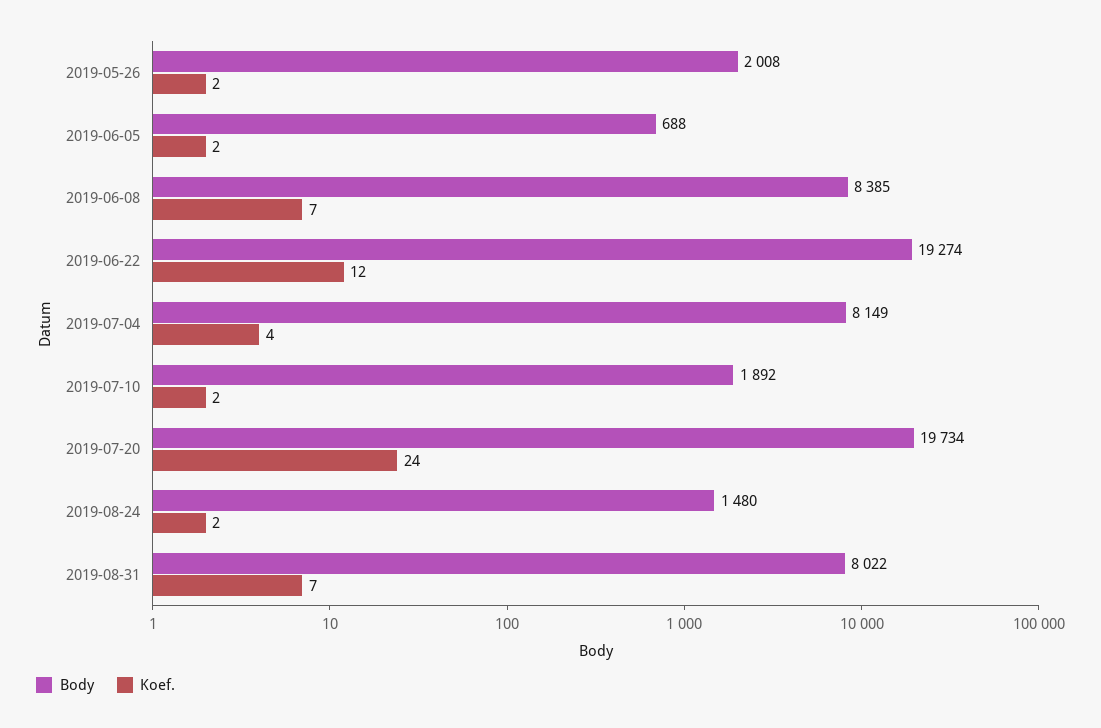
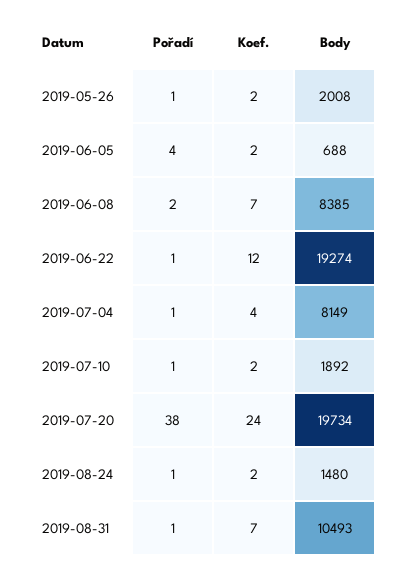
Body, 2019-08-31: 8022 -> 10493
Pořadí, 2019-05-26: none -> 1
Pořadí, 2019-06-05: none -> 4
Pořadí, 2019-06-08: none -> 2
Pořadí, 2019-06-22: none -> 1
Pořadí, 2019-07-04: none -> 1
Pořadí, 2019-07-10: none -> 1
Pořadí, 2019-07-20: none -> 38
Pořadí, 2019-08-24: none -> 1
Pořadí, 2019-08-31: none -> 1

